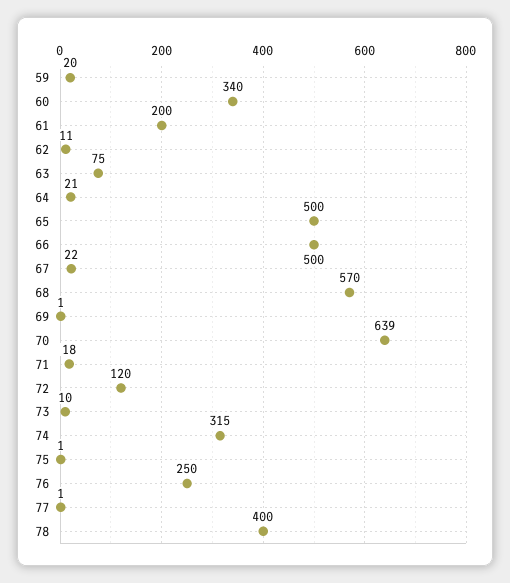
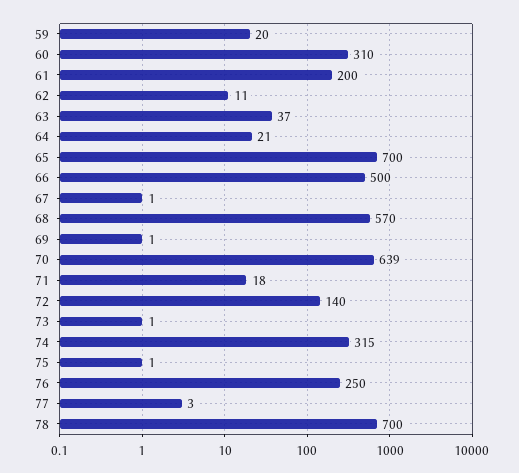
60: 340 -> 310
63: 75 -> 37
65: 500 -> 700
67: 22 -> 1
72: 120 -> 140
73: 10 -> 1
77: 1 -> 3
78: 400 -> 700

